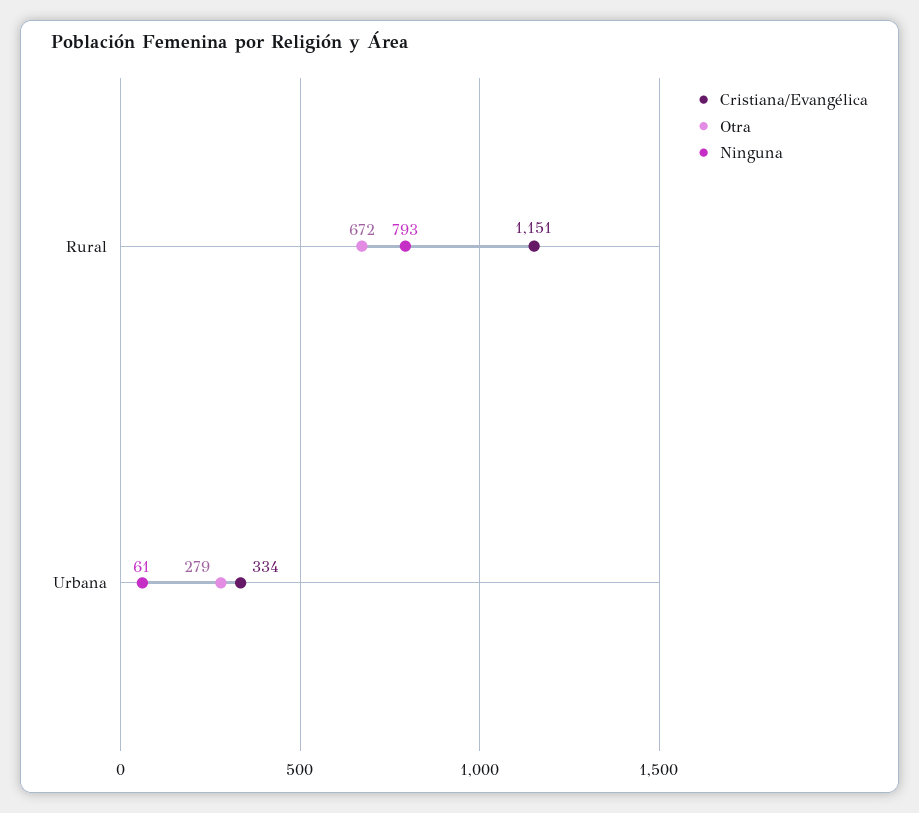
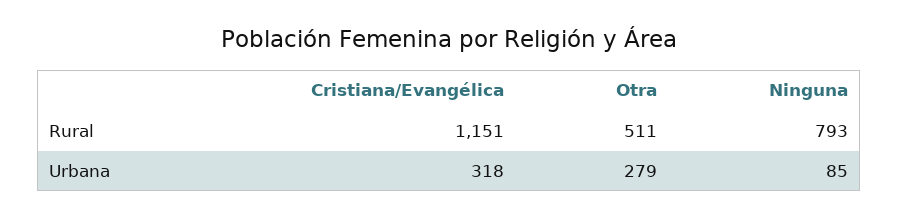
Otra, Rural: 672 -> 511
Cristiana/Evangélica, Urbana: 334 -> 318
Ninguna, Urbana: 61 -> 85

